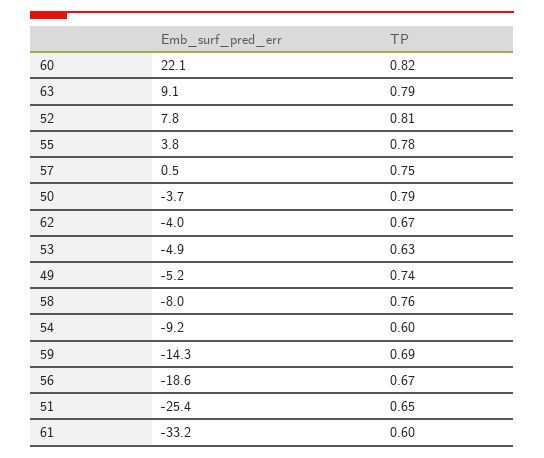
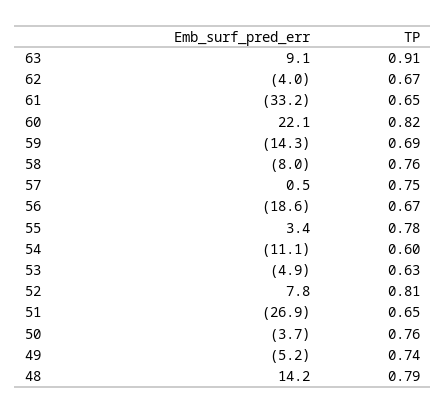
TP, 63: 0.79 -> 0.91
Emb_surf_pred_err, 55: 3.8 -> 3.4
TP, 50: 0.79 -> 0.76
Emb_surf_pred_err, 54: -9.2 -> -11.1
Emb_surf_pred_err, 51: -25.4 -> -26.9
TP, 61: 0.6 -> 0.65
Emb_surf_pred_err, 48: none -> 14.2
TP, 48: none -> 0.79

